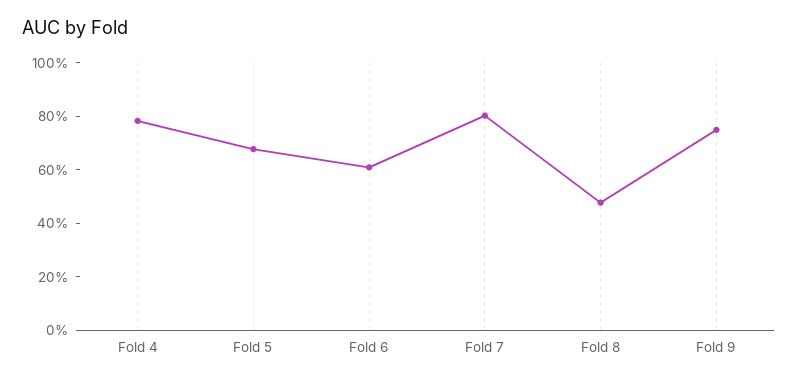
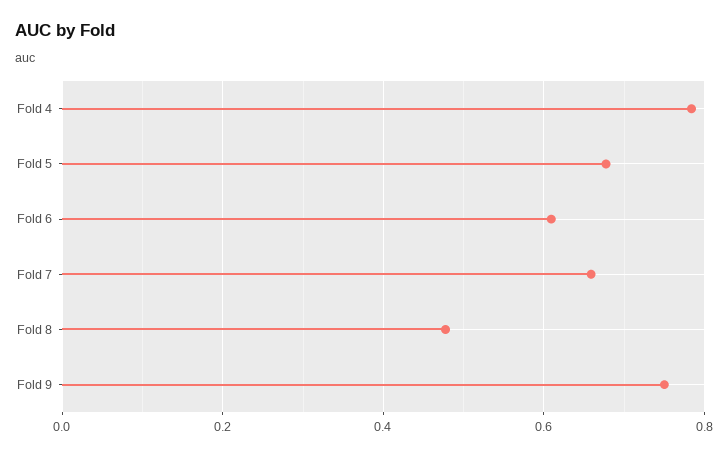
Fold 7: 0.8 -> 0.66

